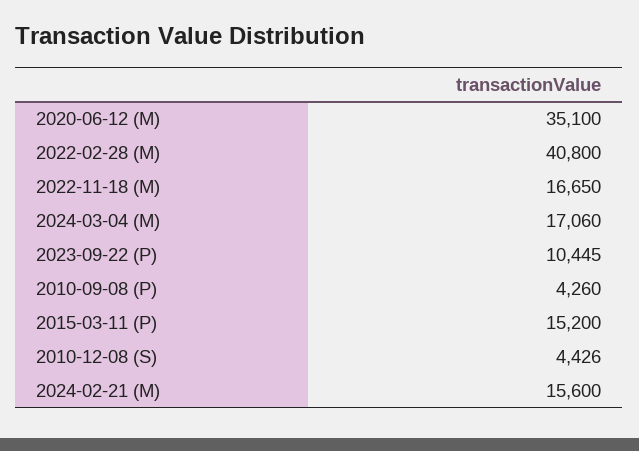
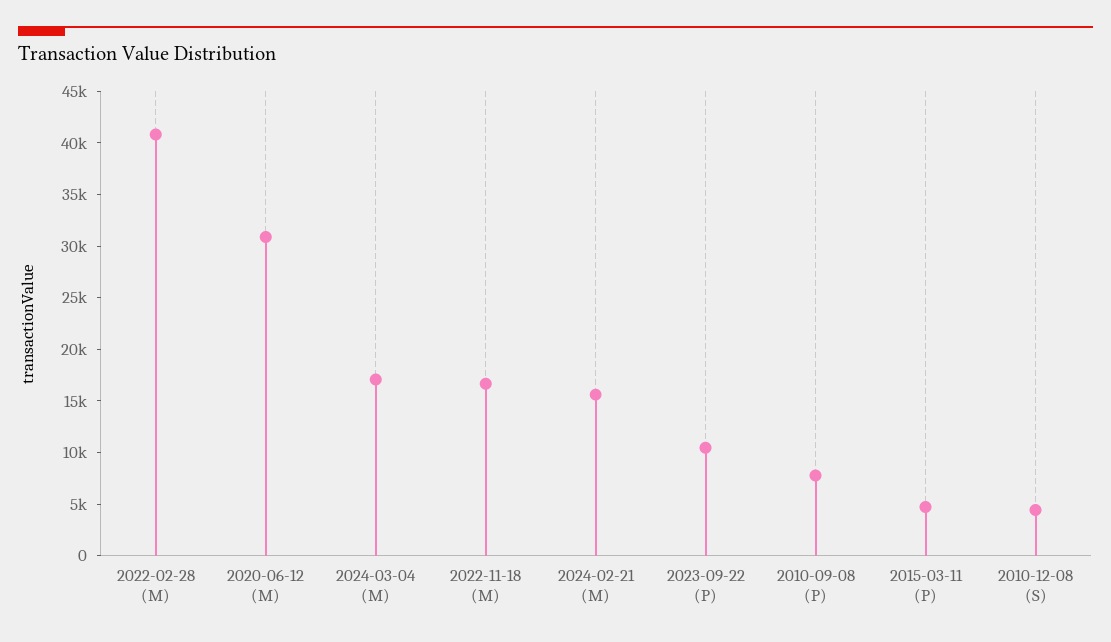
2020-06-12 (M): 35100 -> 31000
2010-09-08 (P): 4260 -> 8000
2015-03-11 (P): 15200 -> 5000

